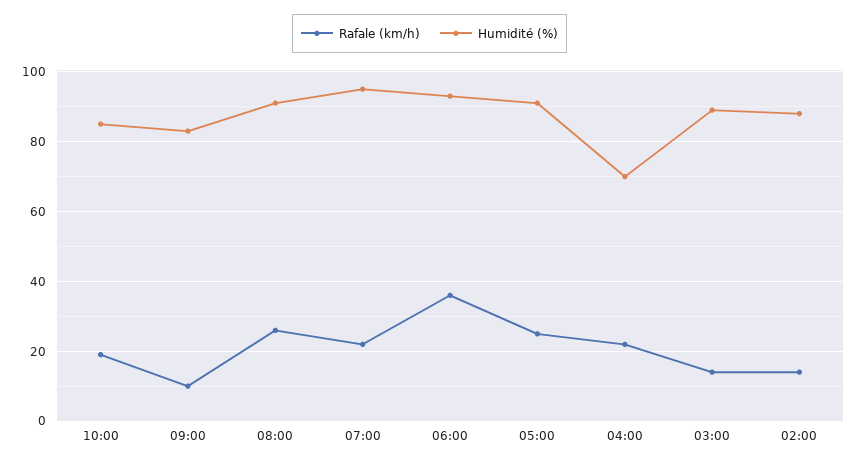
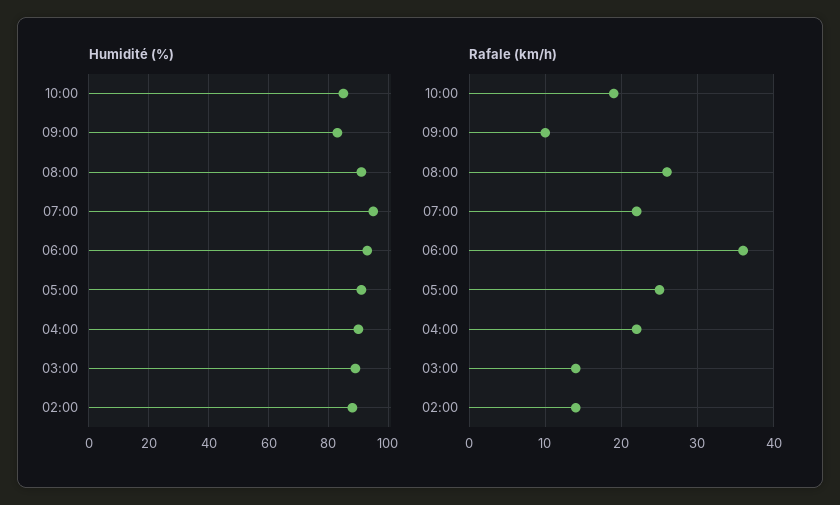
Humidité (%), 04:00: 70 -> 90

